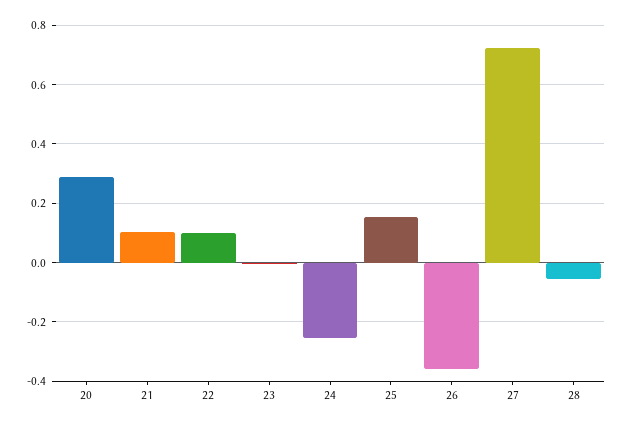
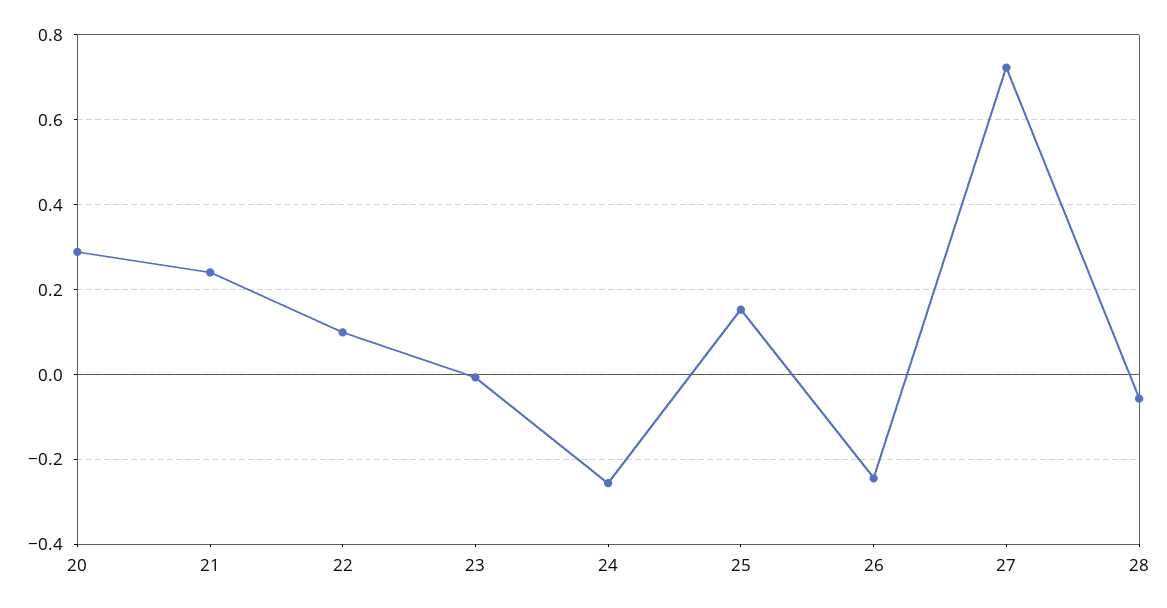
21: 0.1 -> 0.24
26: -0.35 -> -0.24

